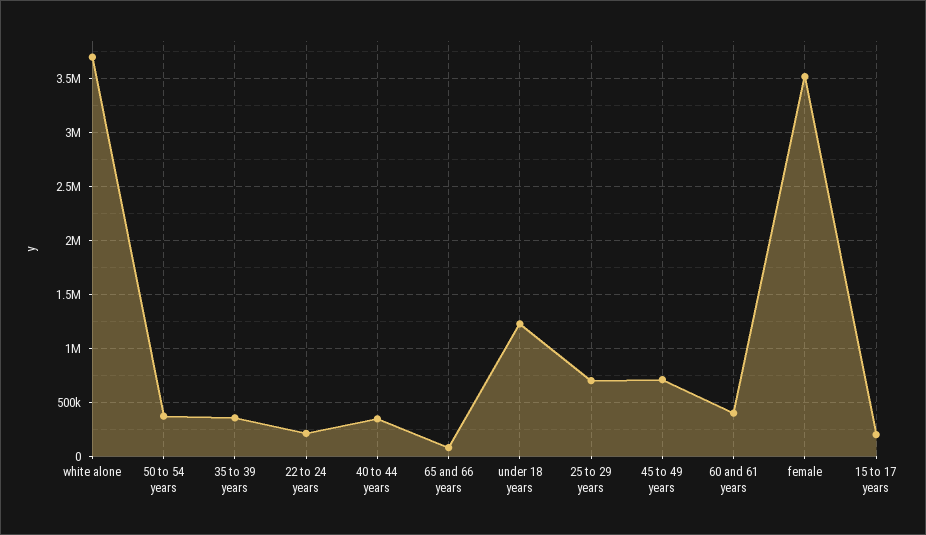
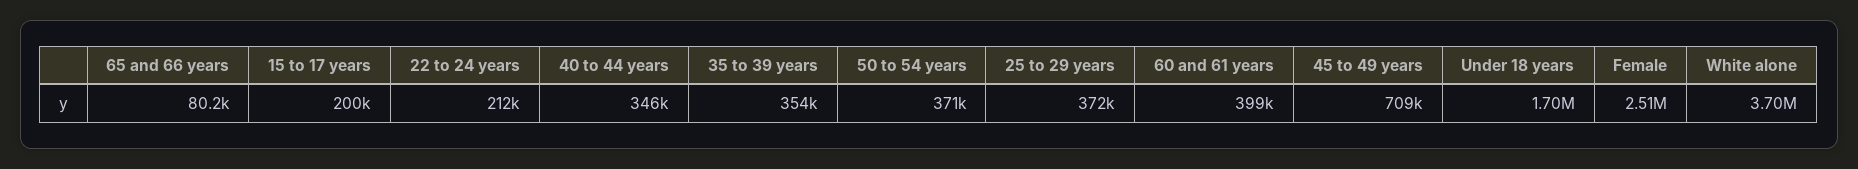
under 18 years: 1200000 -> 1700000
25 to 29 years: 700000 -> 372000
female: 3500000 -> 2510000

